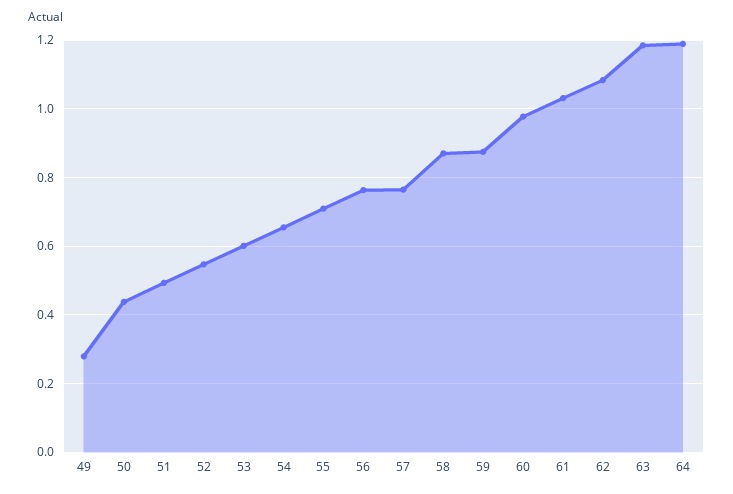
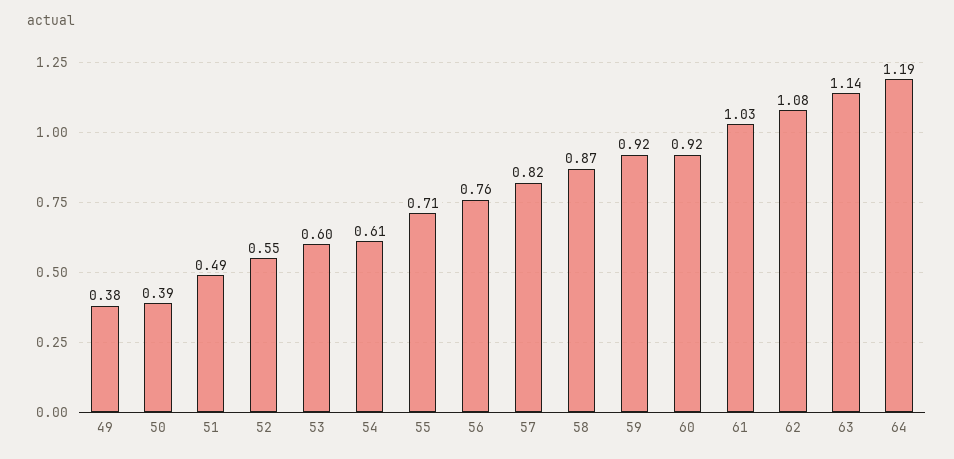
49: 0.28 -> 0.38
50: 0.44 -> 0.39
54: 0.66 -> 0.61
57: 0.76 -> 0.82
59: 0.88 -> 0.92
60: 0.98 -> 0.92
63: 1.18 -> 1.14

